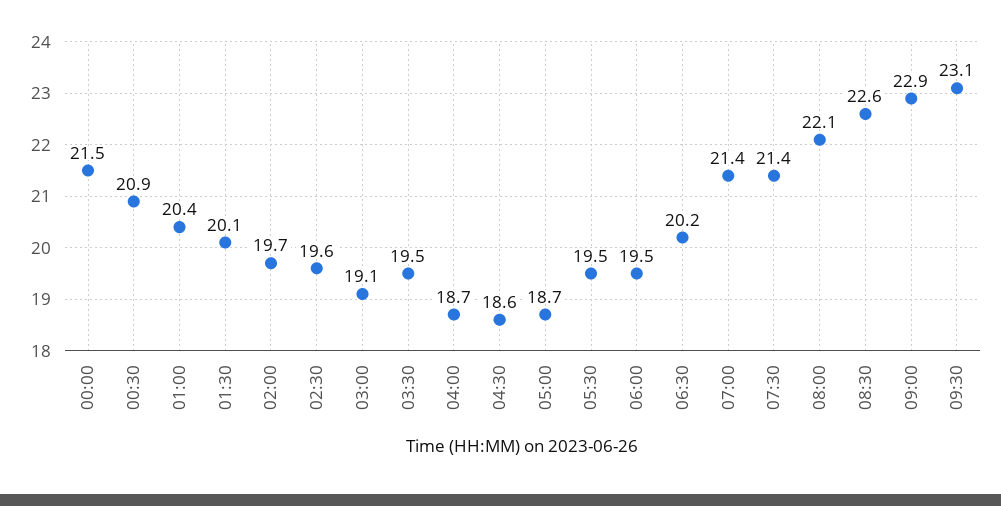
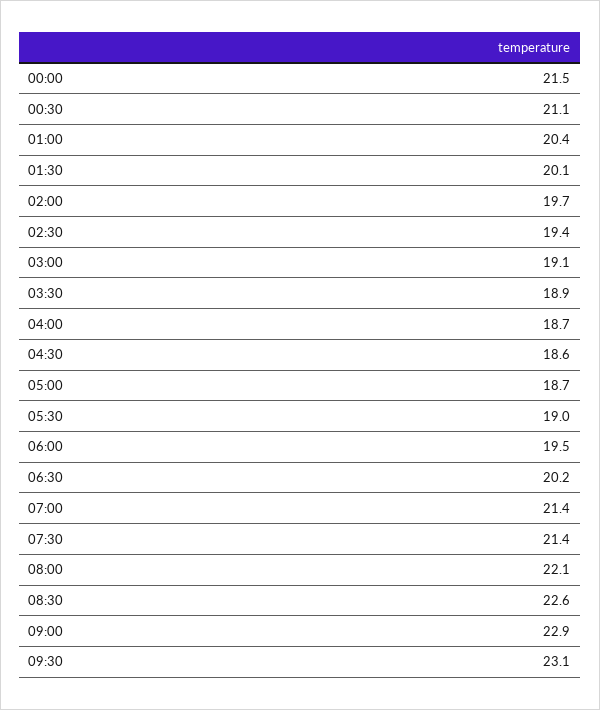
00:30: 20.9 -> 21.1
02:30: 19.6 -> 19.4
03:30: 19.5 -> 18.9
05:30: 19.5 -> 19

